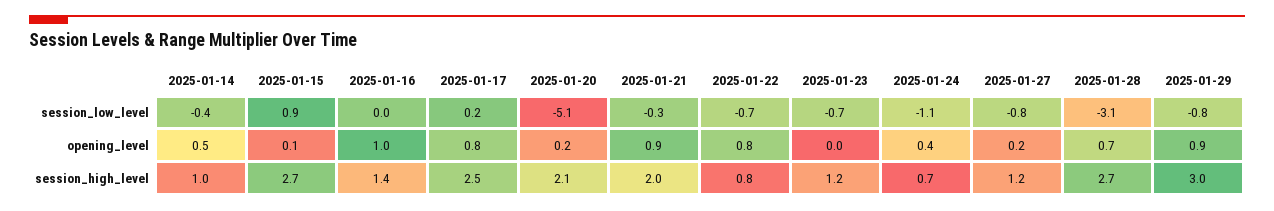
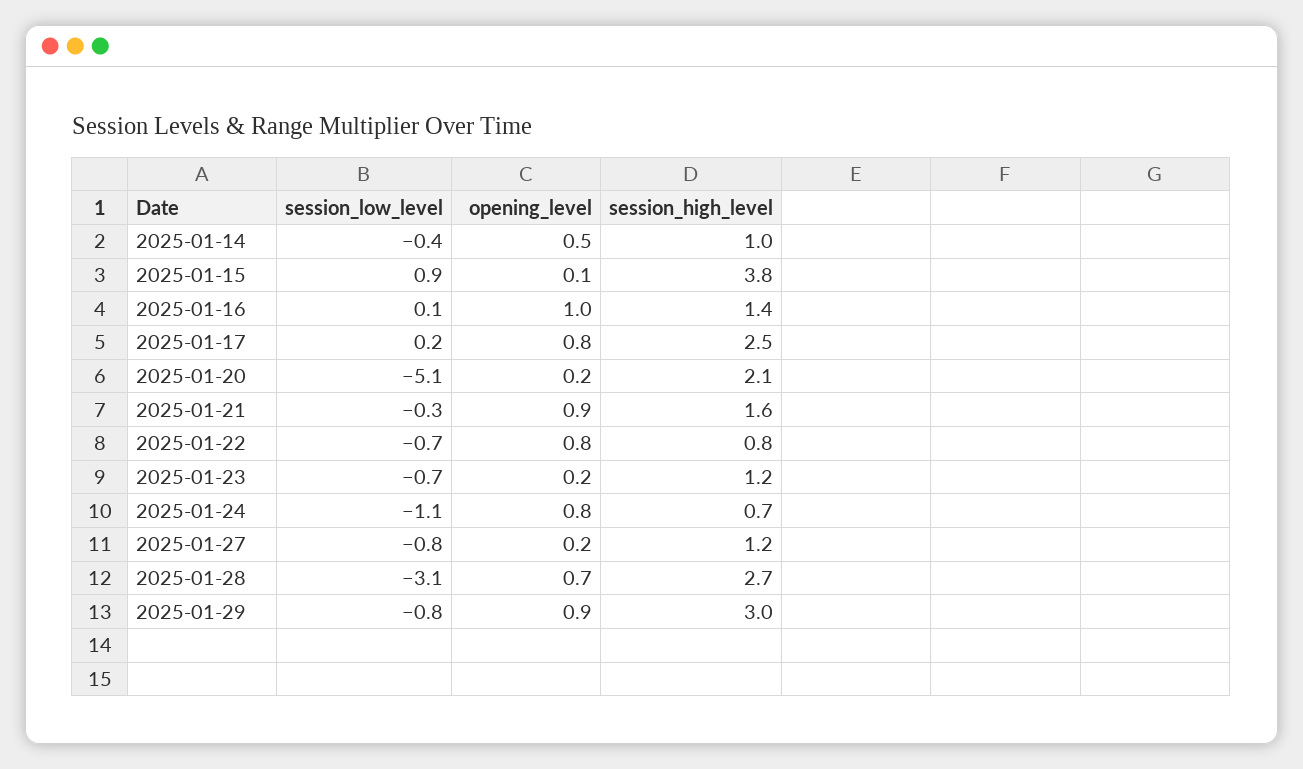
2025-01-16, session_low_level: 0 -> 0.1
2025-01-23, opening_level: 0 -> 0.2
2025-01-24, opening_level: 0.4 -> 0.8
2025-01-15, session_high_level: 2.7 -> 3.8
2025-01-21, session_high_level: 2 -> 1.6

